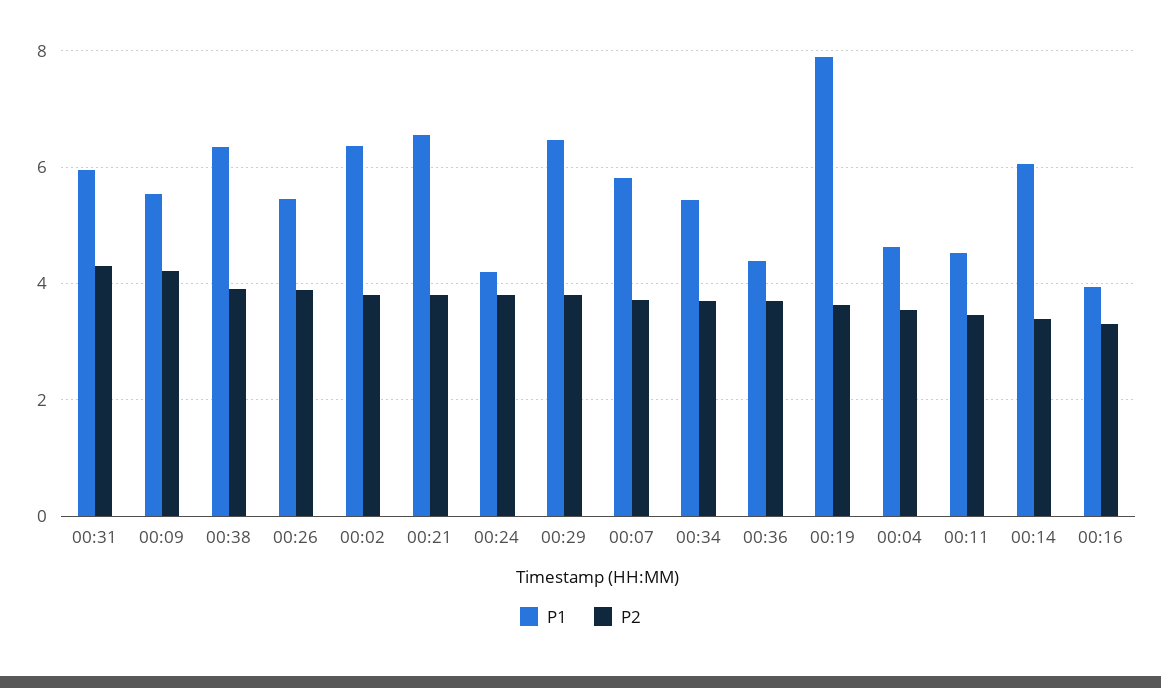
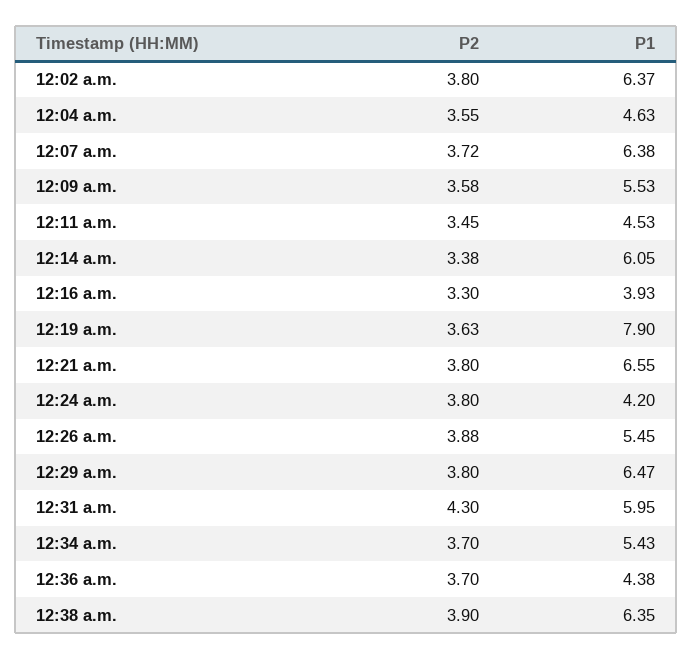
P2, 00:09: 4.2 -> 3.58
P1, 00:07: 5.8 -> 6.38

